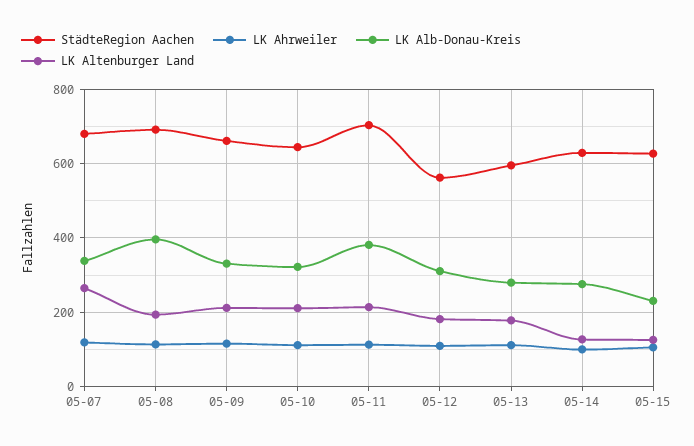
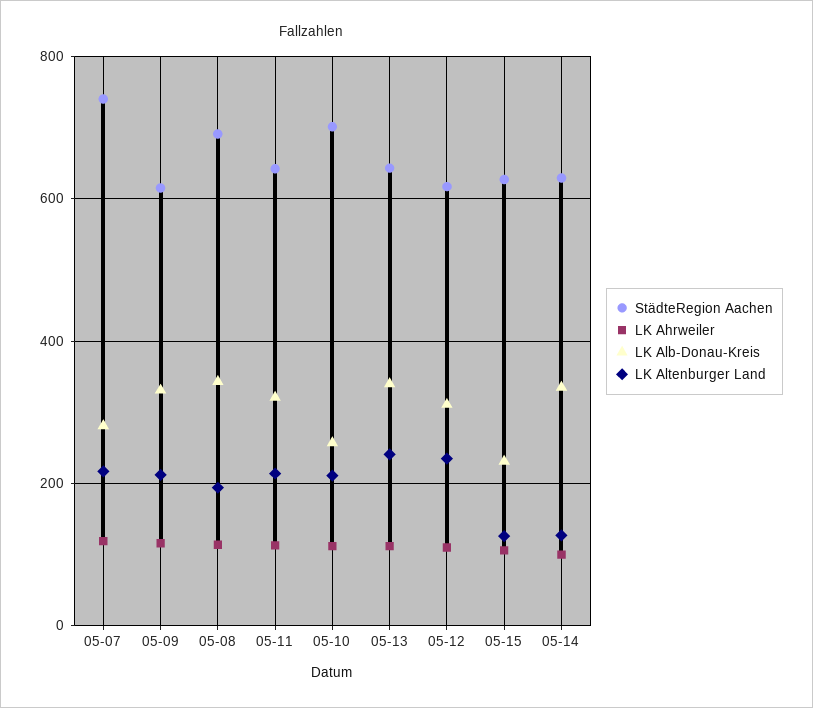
StädteRegion Aachen, 05-07: 680 -> 740
LK Alb-Donau-Kreis, 05-07: 340 -> 280
LK Altenburger Land, 05-07: 260 -> 220
LK Alb-Donau-Kreis, 05-08: 400 -> 340
StädteRegion Aachen, 05-09: 660 -> 620
StädteRegion Aachen, 05-10: 640 -> 700
LK Alb-Donau-Kreis, 05-10: 320 -> 260
StädteRegion Aachen, 05-11: 700 -> 640
LK Alb-Donau-Kreis, 05-11: 380 -> 320
StädteRegion Aachen, 05-12: 560 -> 620
LK Altenburger Land, 05-12: 180 -> 240
StädteRegion Aachen, 05-13: 600 -> 640
LK Alb-Donau-Kreis, 05-13: 280 -> 340
LK Altenburger Land, 05-13: 180 -> 240
LK Alb-Donau-Kreis, 05-14: 280 -> 340

